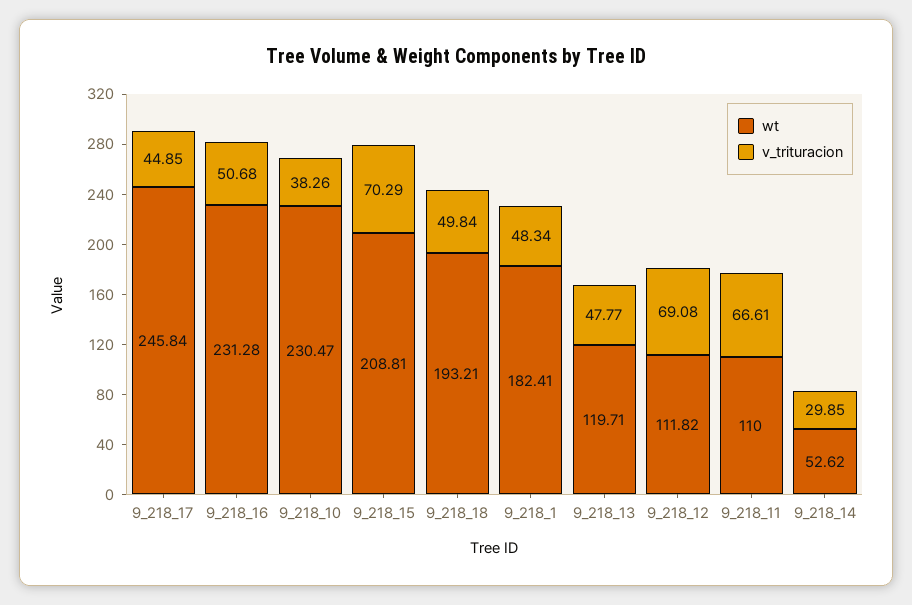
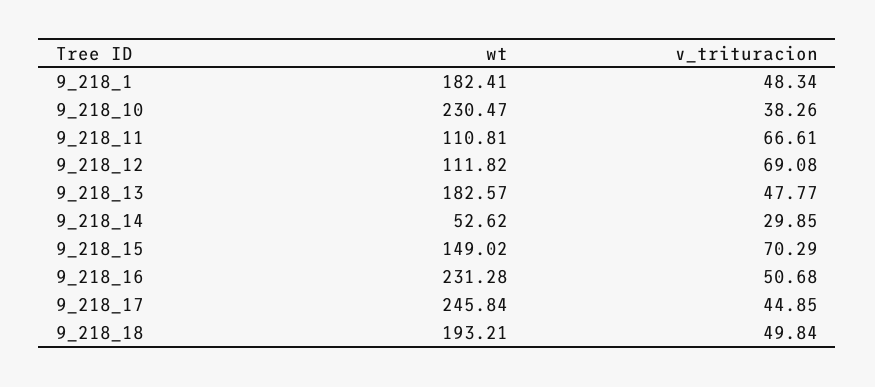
wt, 9_218_15: 208.81 -> 149.02
wt, 9_218_13: 119.71 -> 182.57
wt, 9_218_11: 110 -> 110.81

